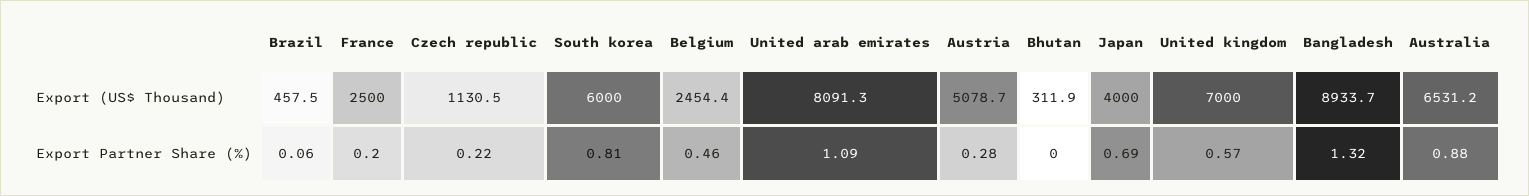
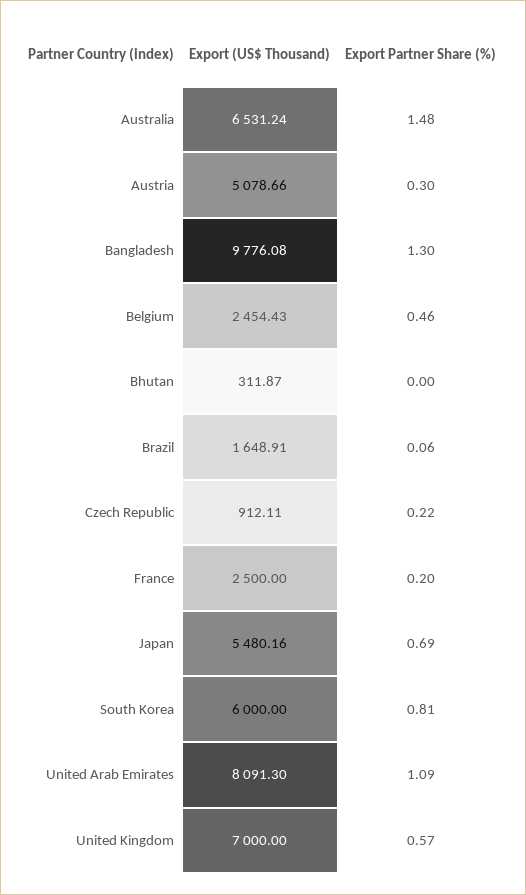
Brazil, Export (US$ Thousand): 457.5 -> 1648.91
Czech republic, Export (US$ Thousand): 1130.5 -> 912.11
Japan, Export (US$ Thousand): 4000 -> 5480.16
Bangladesh, Export (US$ Thousand): 8933.7 -> 9776.08
Austria, Export Partner Share (%): 0.28 -> 0.3
Bangladesh, Export Partner Share (%): 1.32 -> 1.3
Australia, Export Partner Share (%): 0.88 -> 1.48

